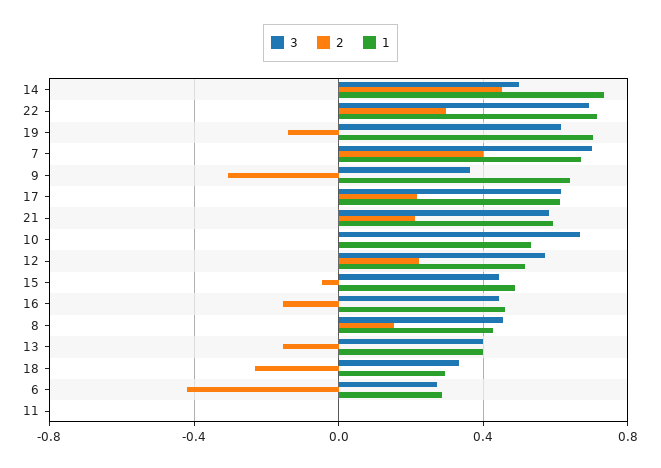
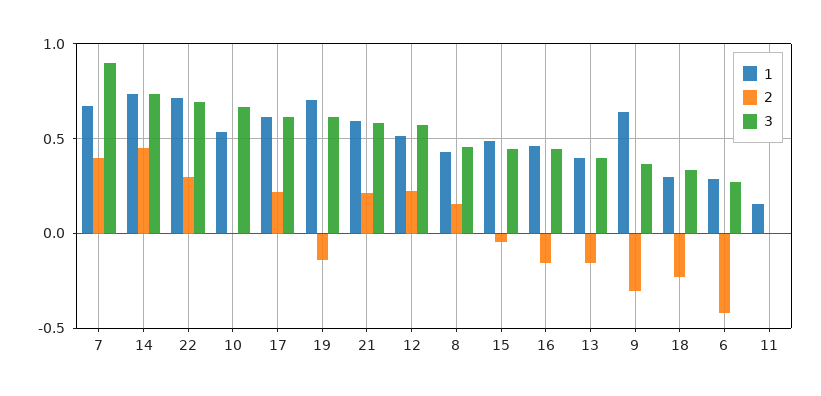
3, 14: 0.5 -> 0.75
3, 7: 0.7 -> 0.9
1, 11: 0 -> 0.15

